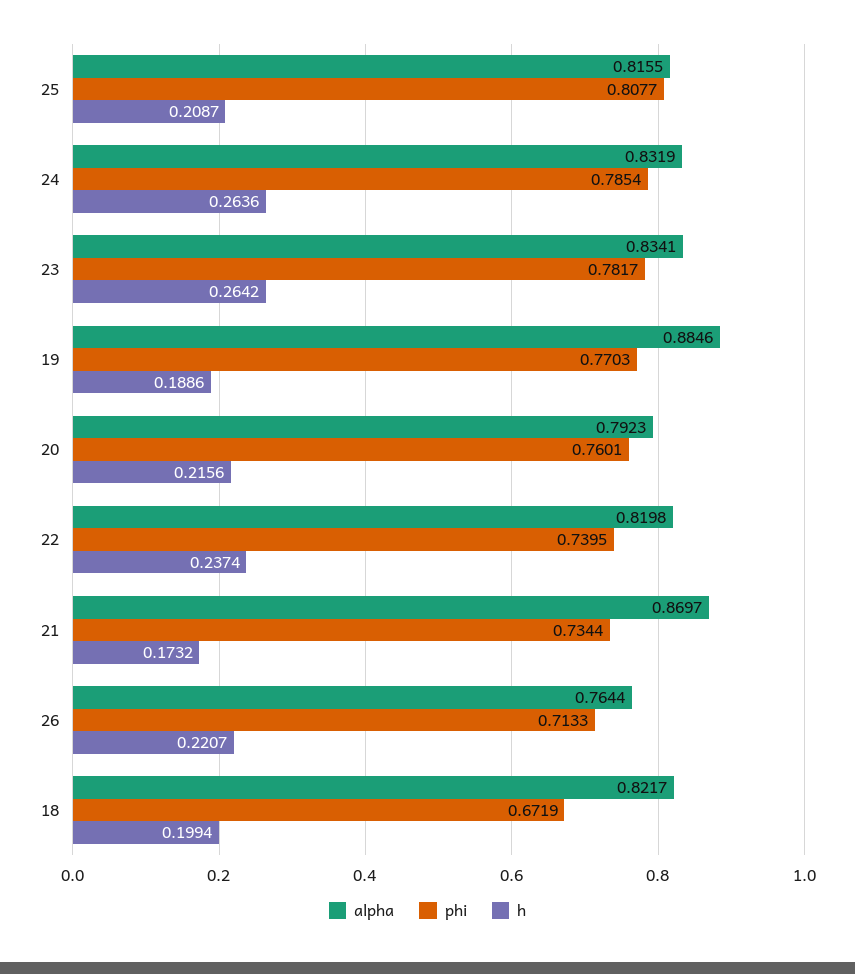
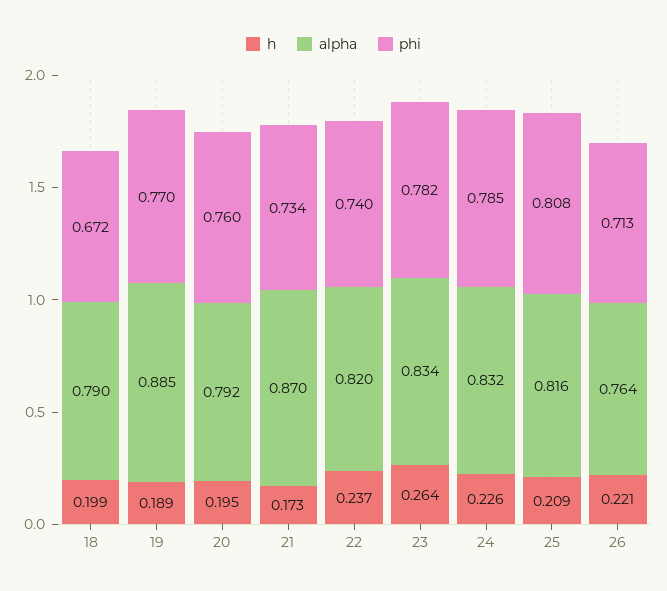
h, 24: 0.2636 -> 0.226
h, 20: 0.2156 -> 0.195
alpha, 18: 0.8217 -> 0.79

